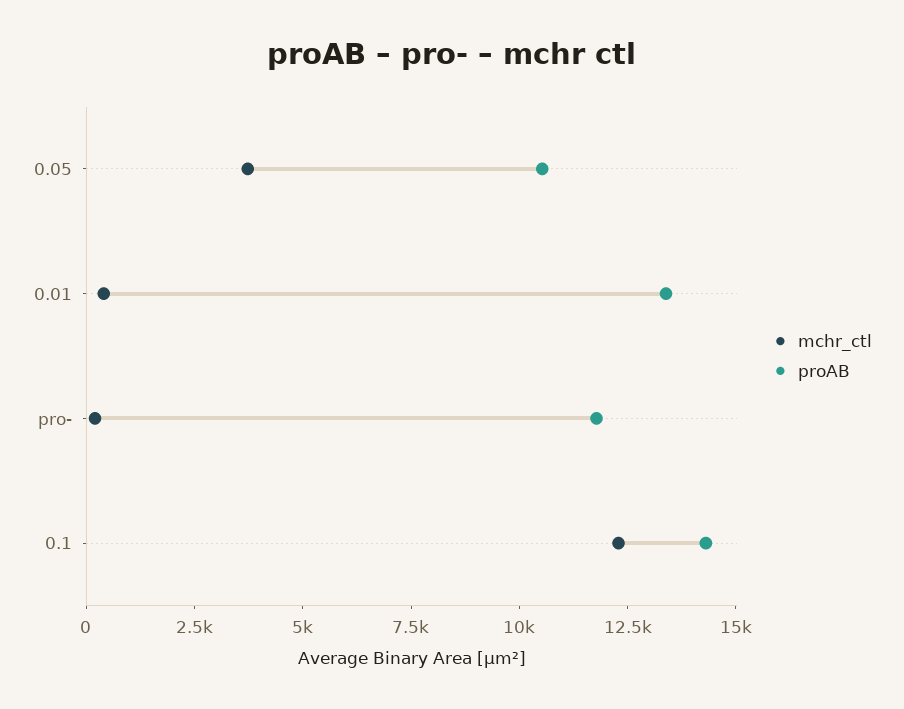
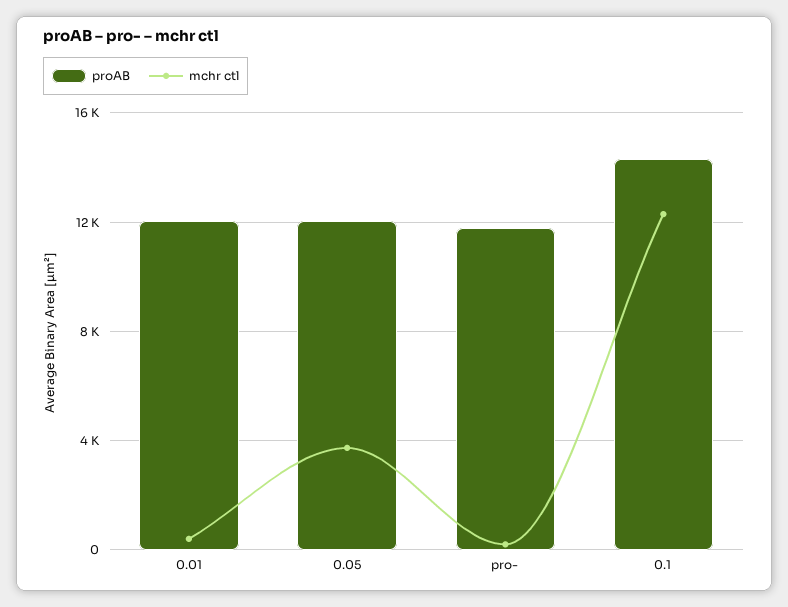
proAB, 0.05: 10500 -> 12000
proAB, 0.01: 13500 -> 12000

